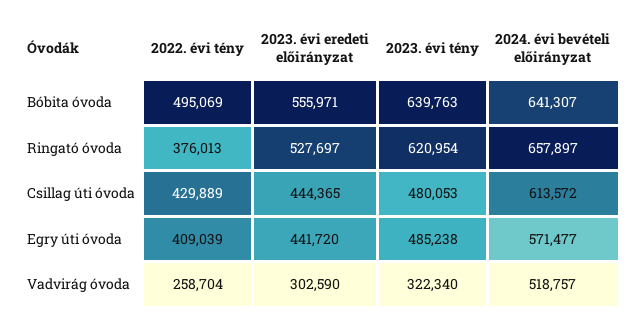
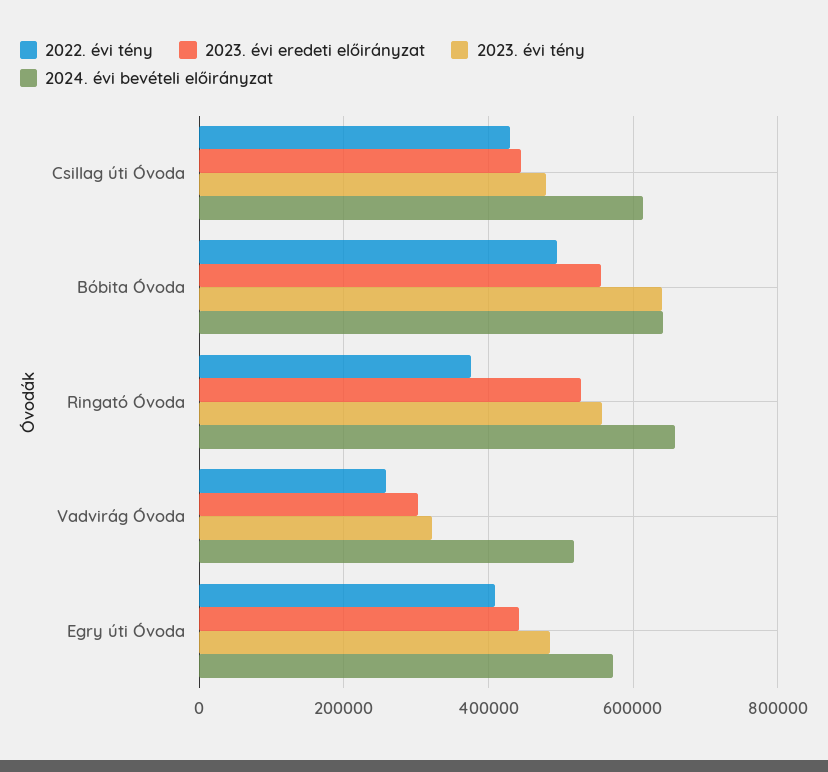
2023. évi tény, Ringató óvoda: 620954 -> 560000

